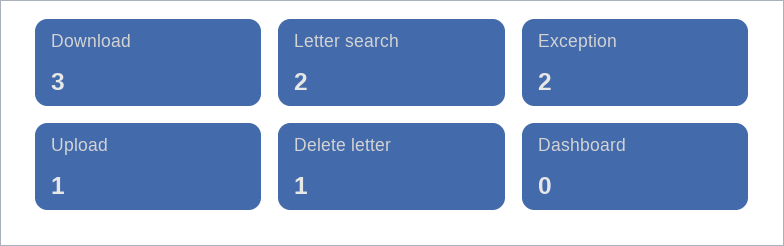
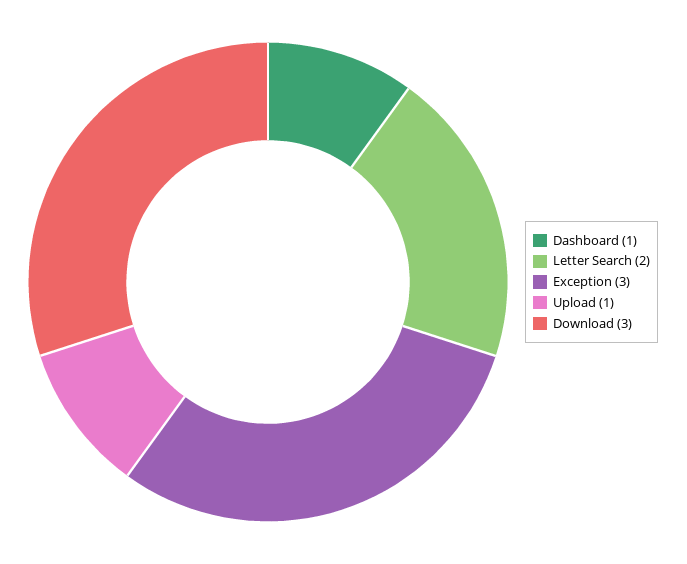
Exception: 2 -> 3
Delete letter: 1 -> none
Dashboard: 0 -> 1

